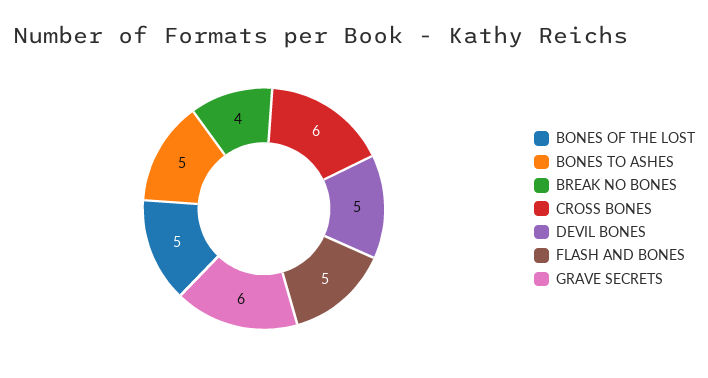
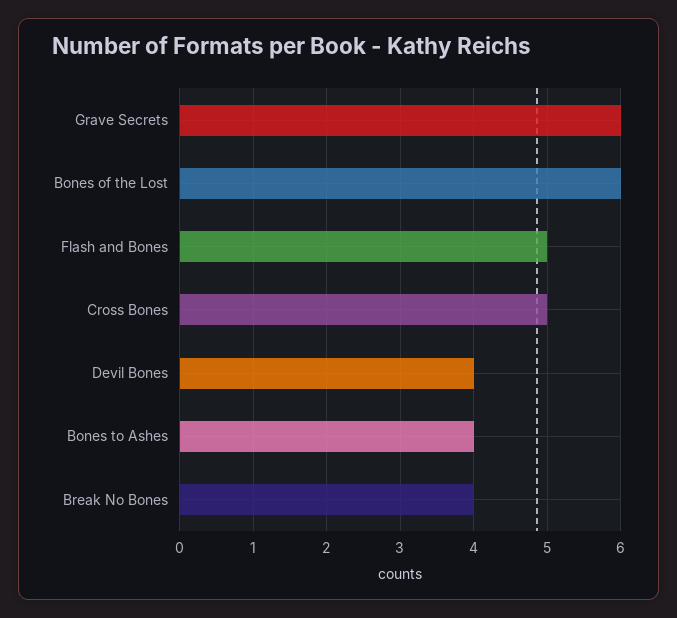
BONES OF THE LOST: 5 -> 6
BONES TO ASHES: 5 -> 4
CROSS BONES: 6 -> 5
DEVIL BONES: 5 -> 4

